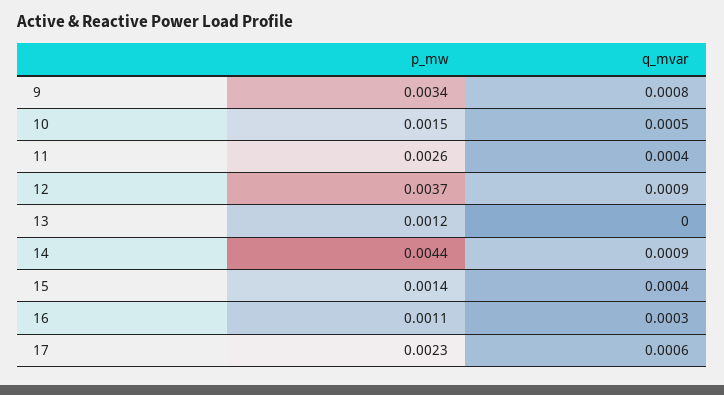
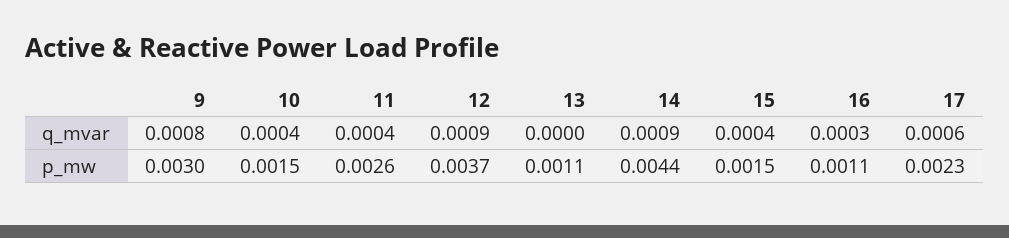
p_mw, 9: 0.0034 -> 0.003
q_mvar, 10: 0.0005 -> 0.0004
p_mw, 13: 0.0012 -> 0.0011
p_mw, 15: 0.0014 -> 0.0015

